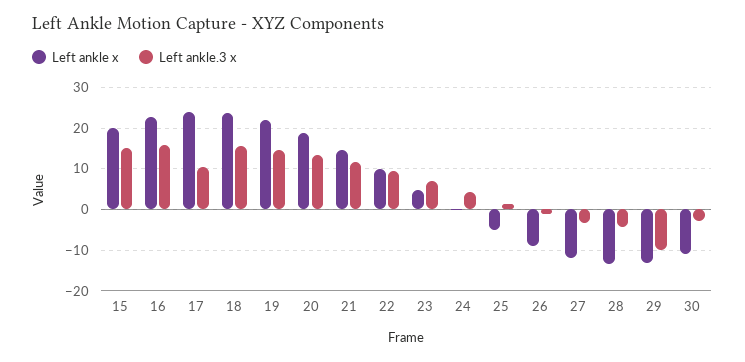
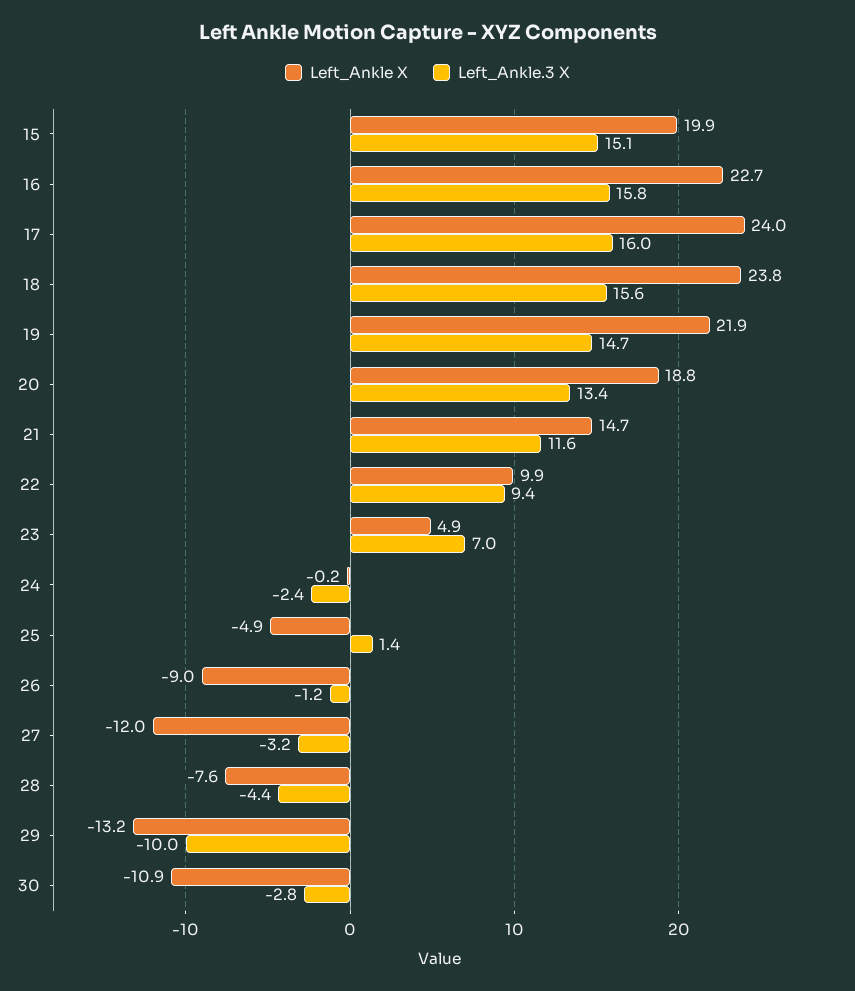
Left ankle.3 x, 17: 10 -> 16
Left ankle.3 x, 24: 4 -> -2.4
Left ankle x, 28: -14 -> -7.6

